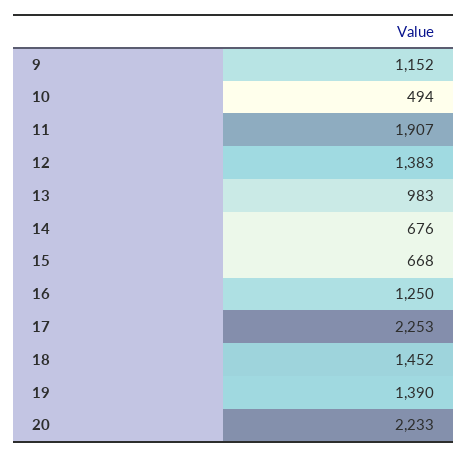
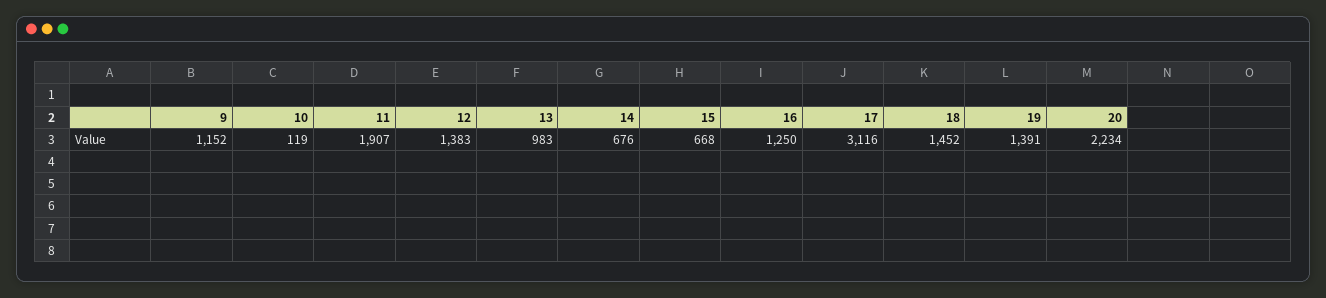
10: 494 -> 119
17: 2253 -> 3116
19: 1390 -> 1391
20: 2233 -> 2234

